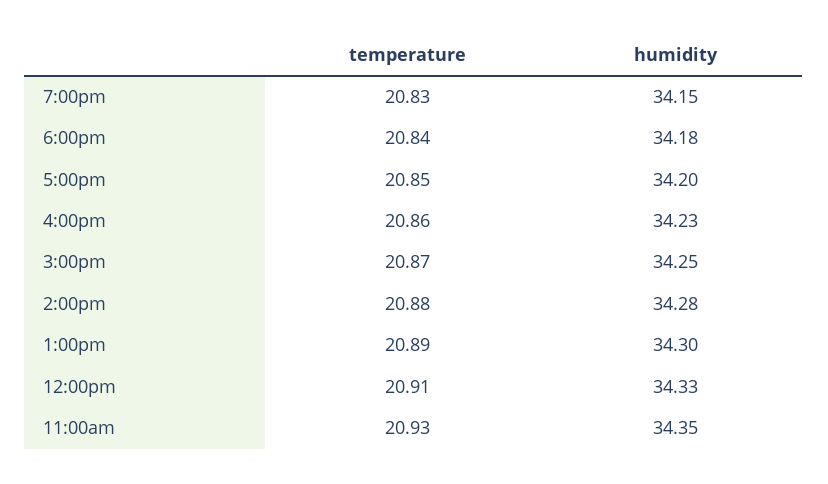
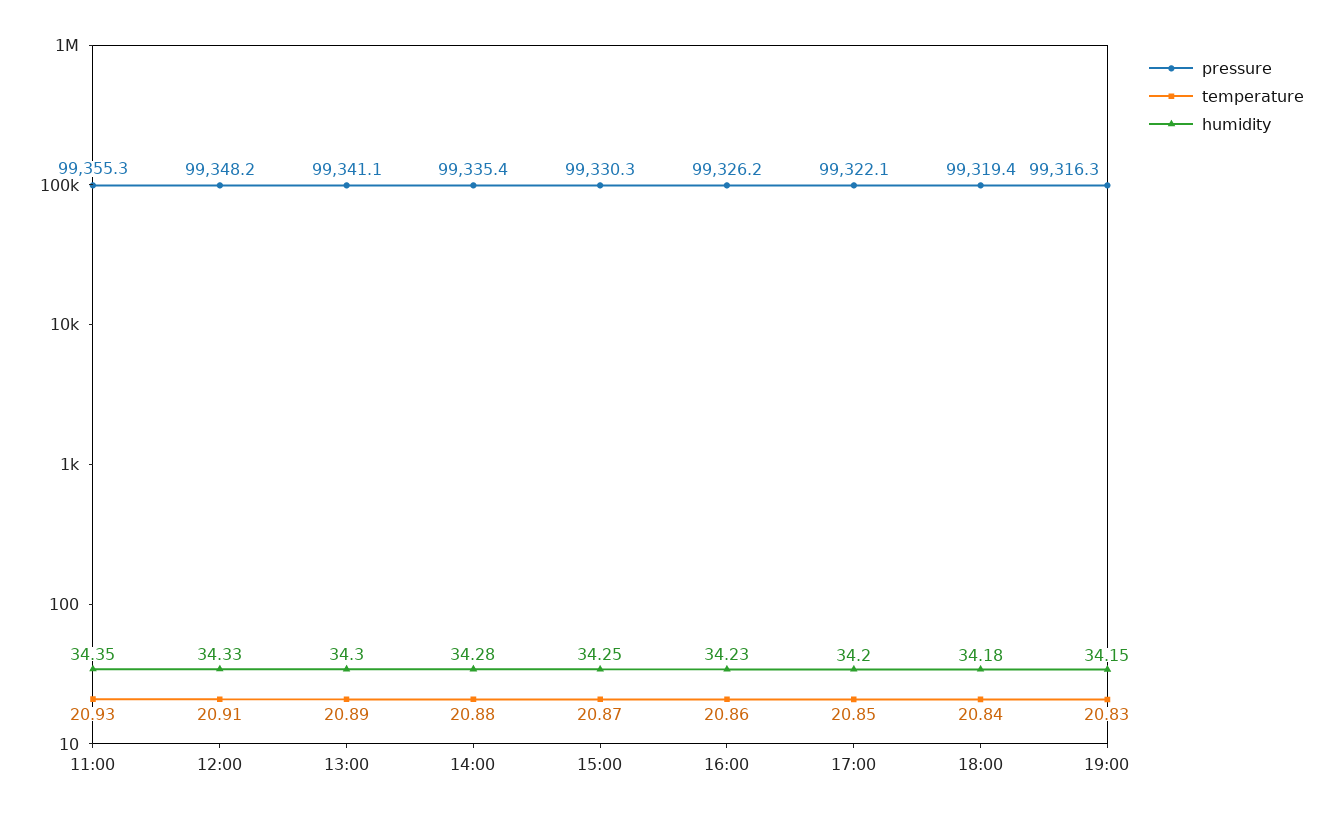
pressure, 11:00am: none -> 99355.3
pressure, 12:00pm: none -> 99348.2
pressure, 1:00pm: none -> 99341.1
pressure, 2:00pm: none -> 99335.4
pressure, 3:00pm: none -> 99330.3
pressure, 4:00pm: none -> 99326.2
pressure, 5:00pm: none -> 99322.1
pressure, 6:00pm: none -> 99319.4
pressure, 7:00pm: none -> 99316.3

